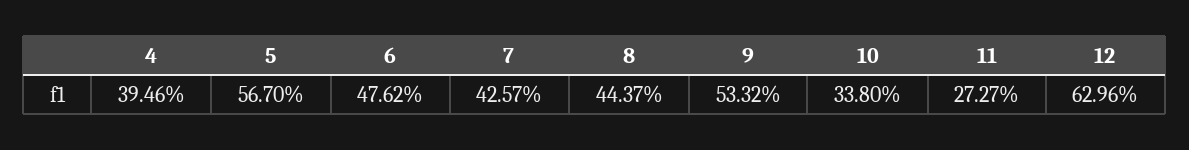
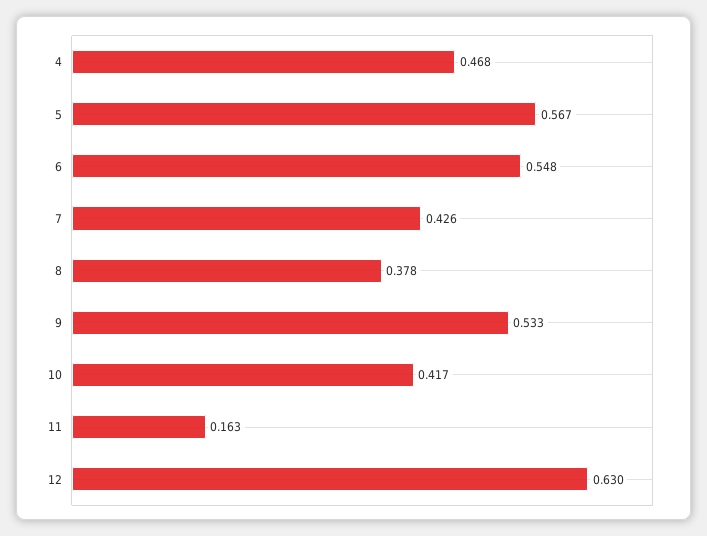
4: 0.3946 -> 0.468
6: 0.4762 -> 0.548
8: 0.4437 -> 0.378
10: 0.338 -> 0.417
11: 0.2727 -> 0.163

